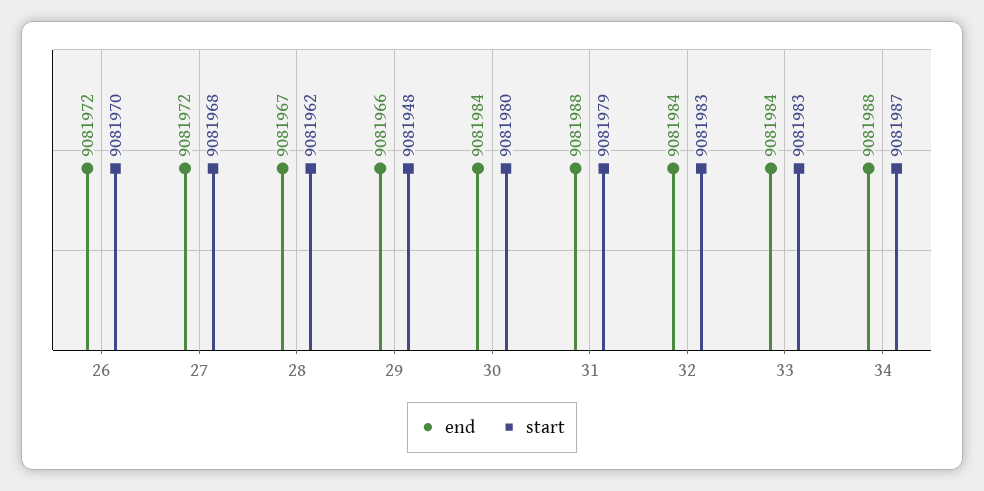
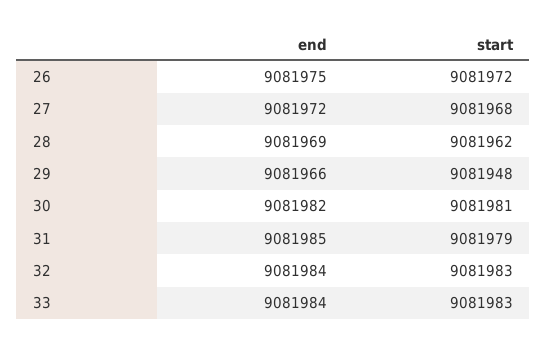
end, 26: 9081972 -> 9081975
start, 26: 9081970 -> 9081972
end, 28: 9081967 -> 9081969
end, 30: 9081984 -> 9081982
start, 30: 9081980 -> 9081981
end, 31: 9081988 -> 9081985
end, 34: 9081988 -> none
start, 34: 9081987 -> none

